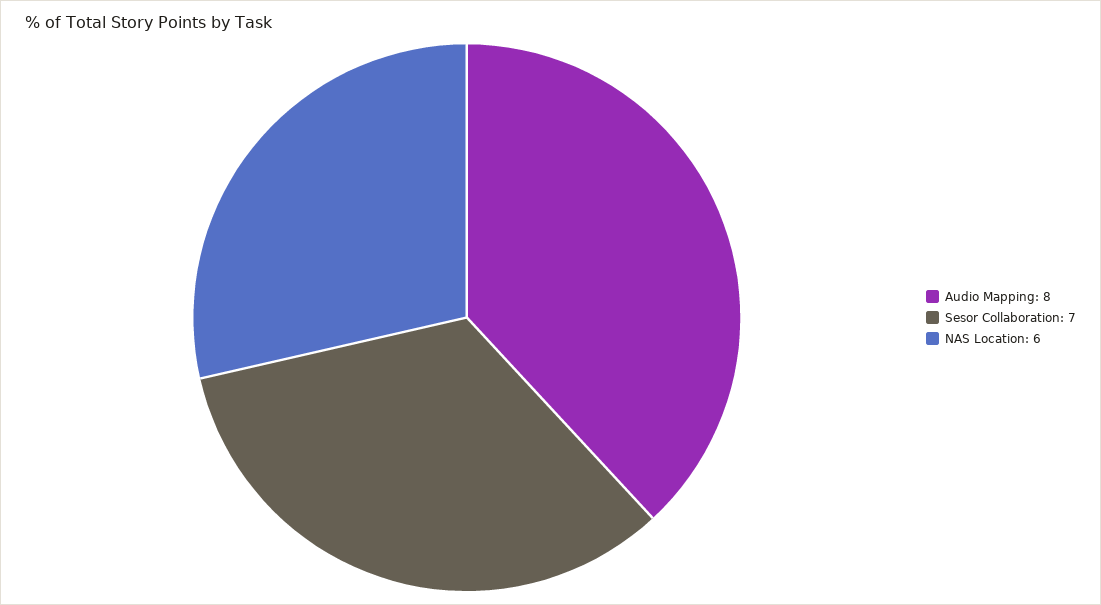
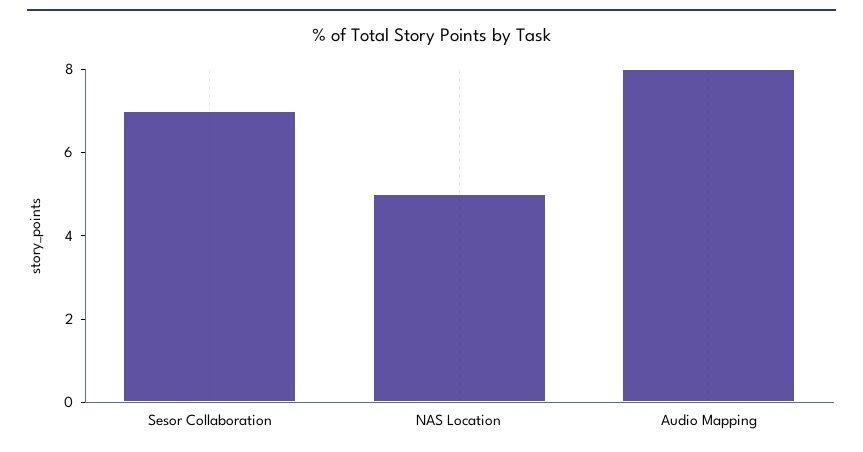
NAS Location: 6 -> 5

